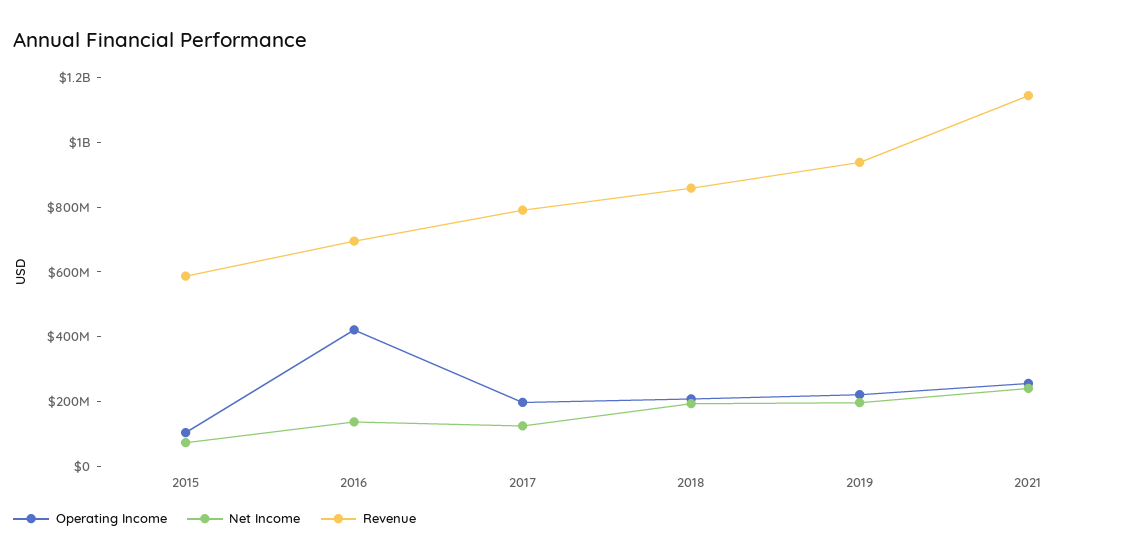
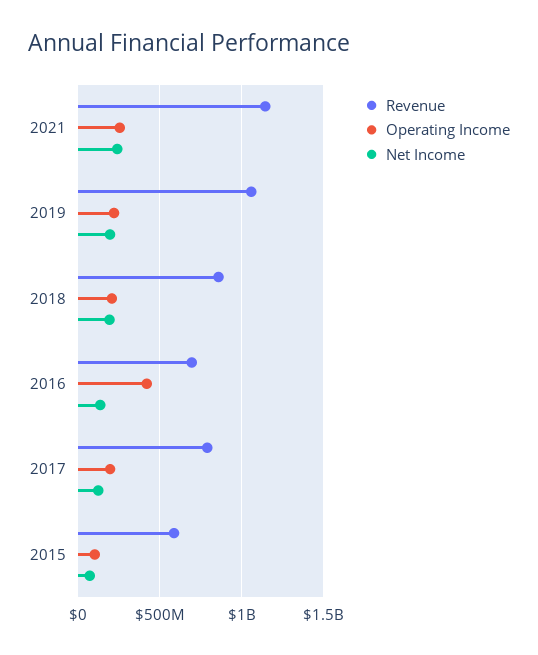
Revenue, 2019: 950000000 -> 1050000000

